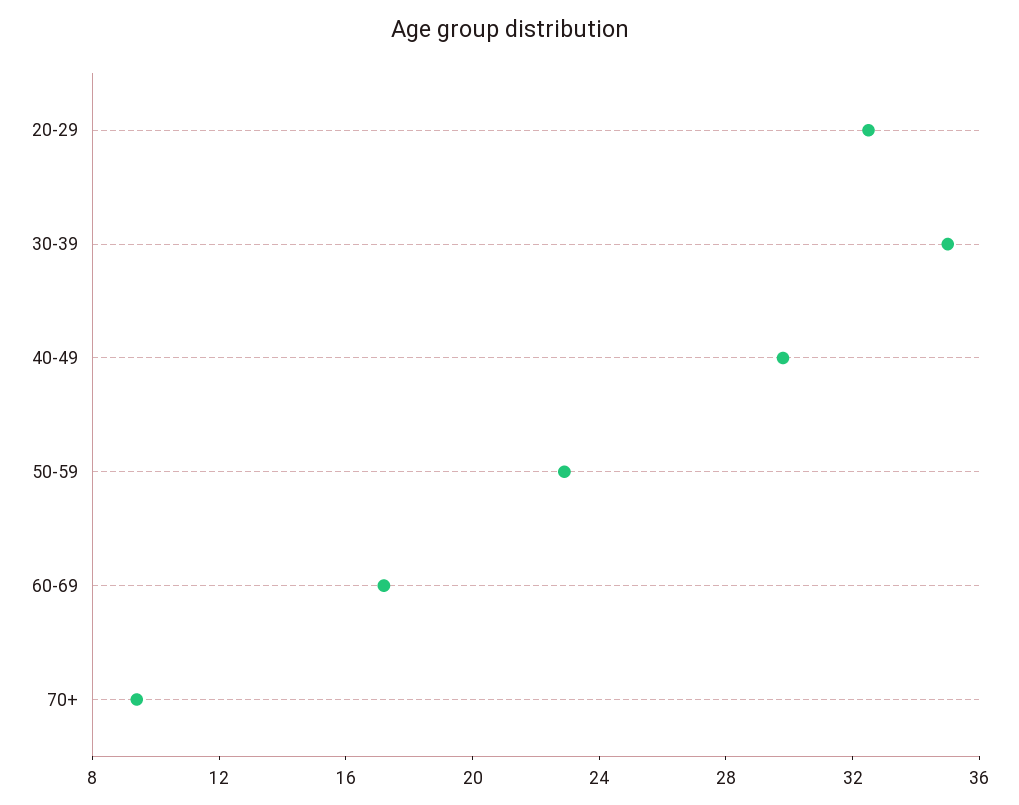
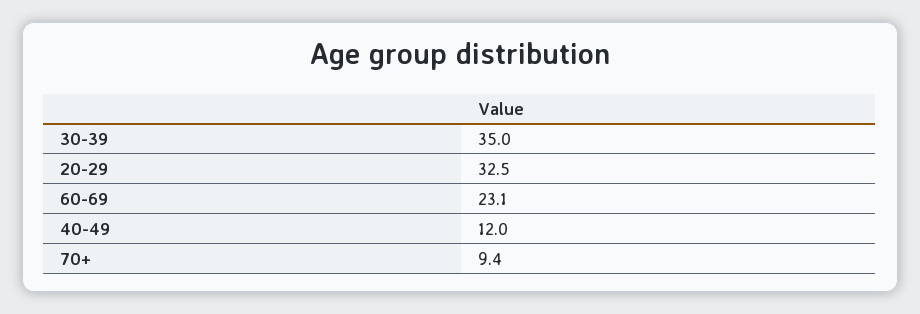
40-49: 30 -> 12
50-59: 23 -> none
60-69: 17 -> 23.1

